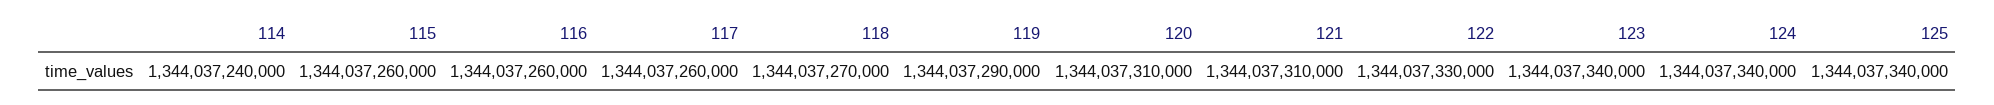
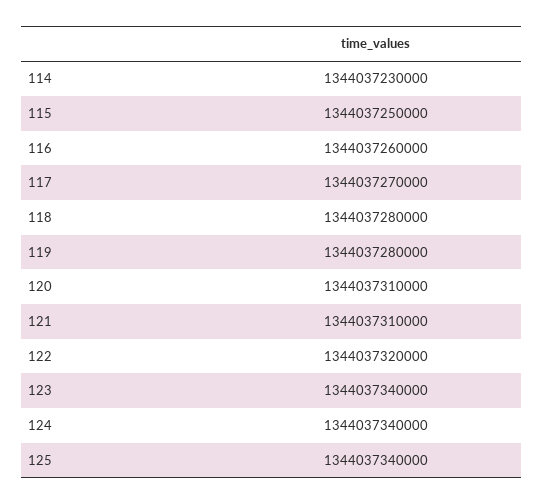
114: 1344037240000 -> 1344037230000
115: 1344037260000 -> 1344037250000
117: 1344037260000 -> 1344037270000
118: 1344037270000 -> 1344037280000
119: 1344037290000 -> 1344037280000
122: 1344037330000 -> 1344037320000

